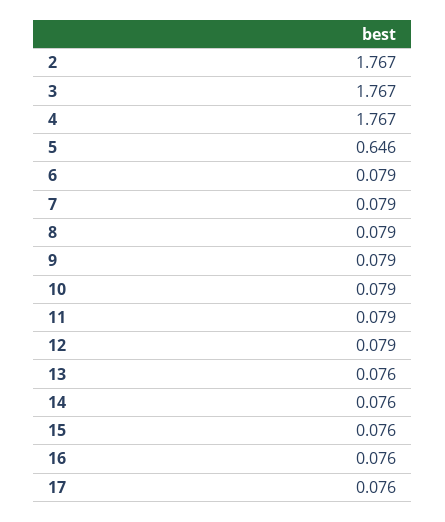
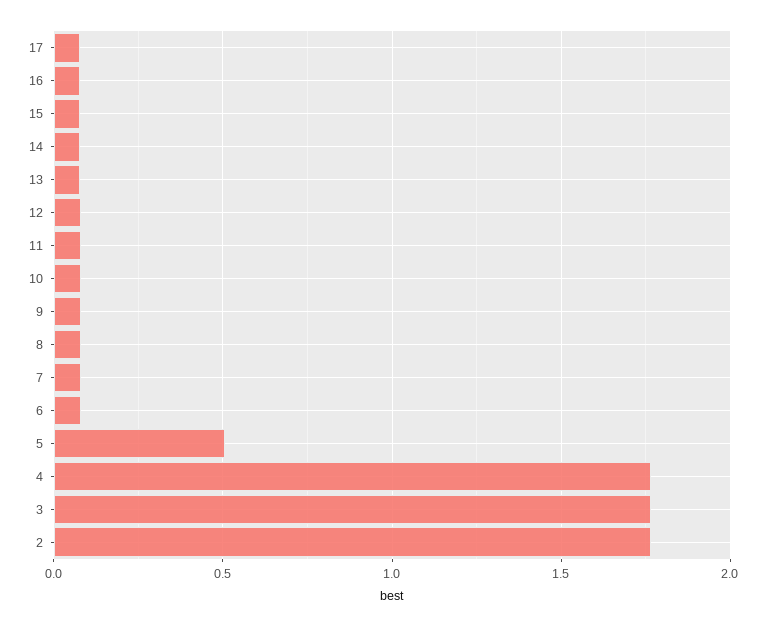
5: 0.646 -> 0.5

